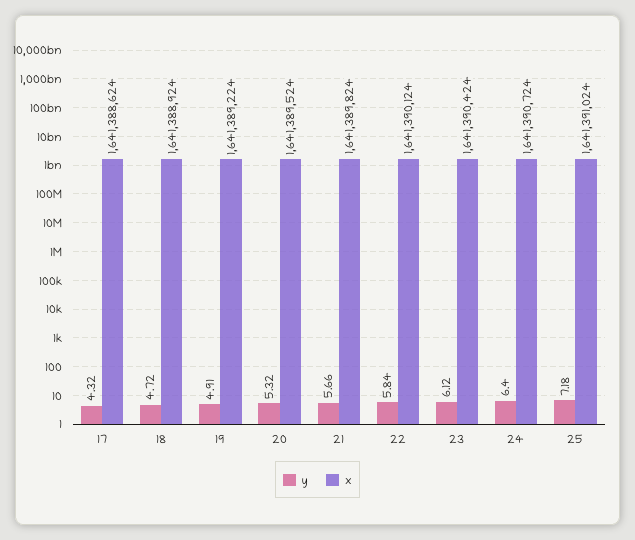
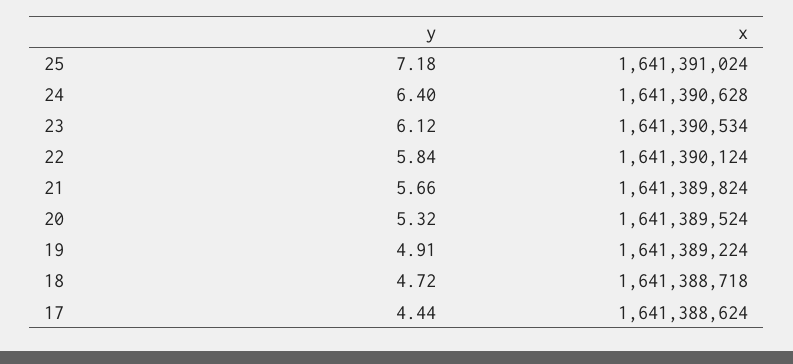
y, 17: 4.32 -> 4.44
x, 18: 1641388924 -> 1641388718
x, 23: 1641390424 -> 1641390534
x, 24: 1641390724 -> 1641390628

